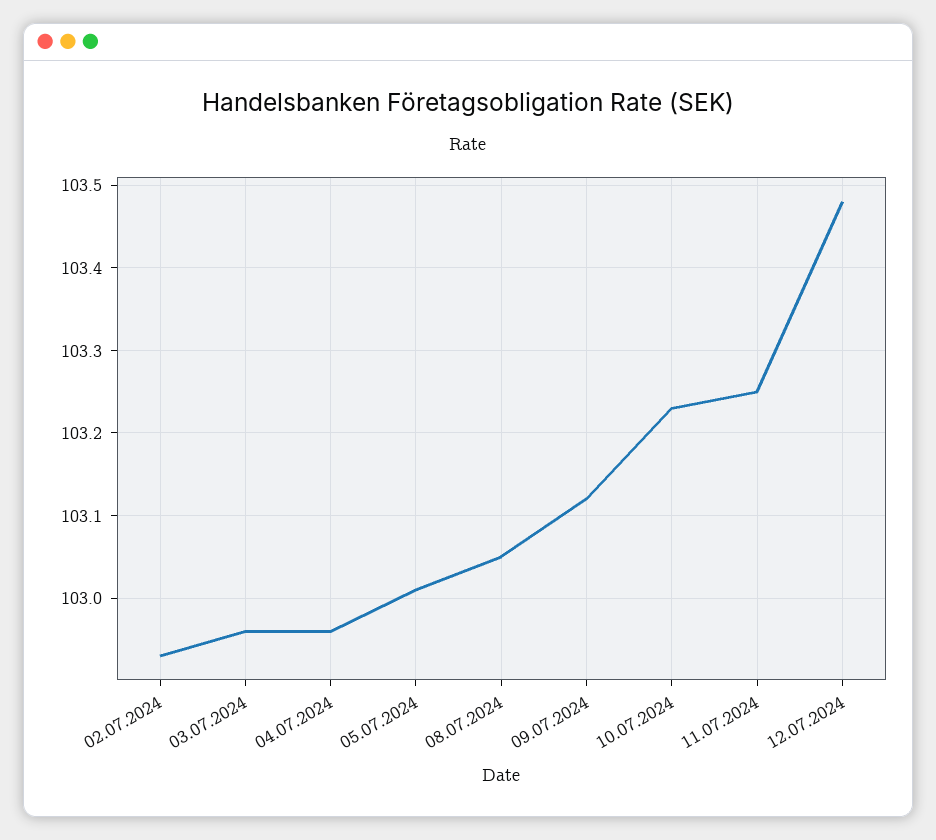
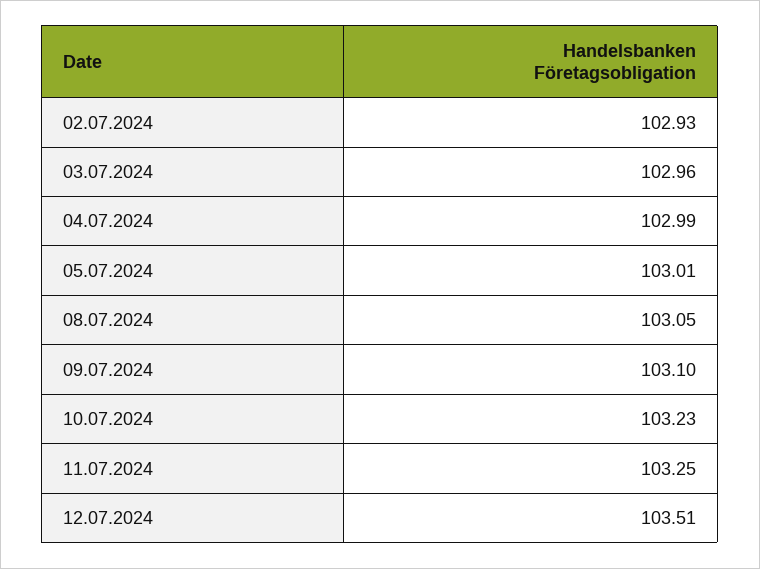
04.07.2024: 102.96 -> 102.99
09.07.2024: 103.12 -> 103.1
12.07.2024: 103.48 -> 103.51

